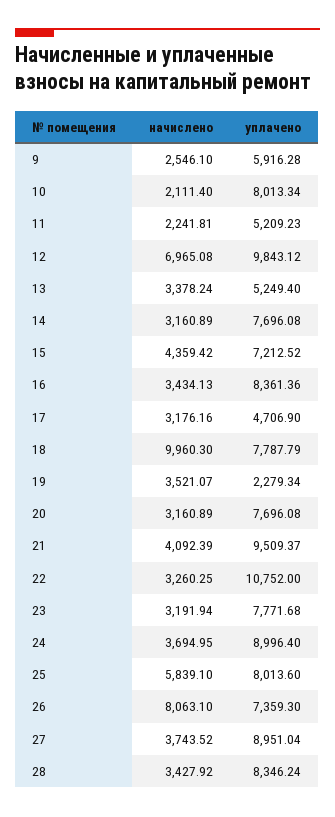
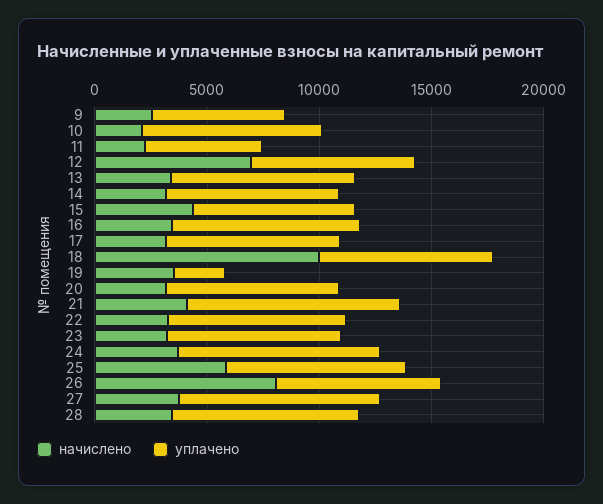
уплачено, 12: 9843.12 -> 7000
уплачено, 13: 5249.4 -> 8000
уплачено, 17: 4706.9 -> 8000
уплачено, 22: 10752 -> 8000

